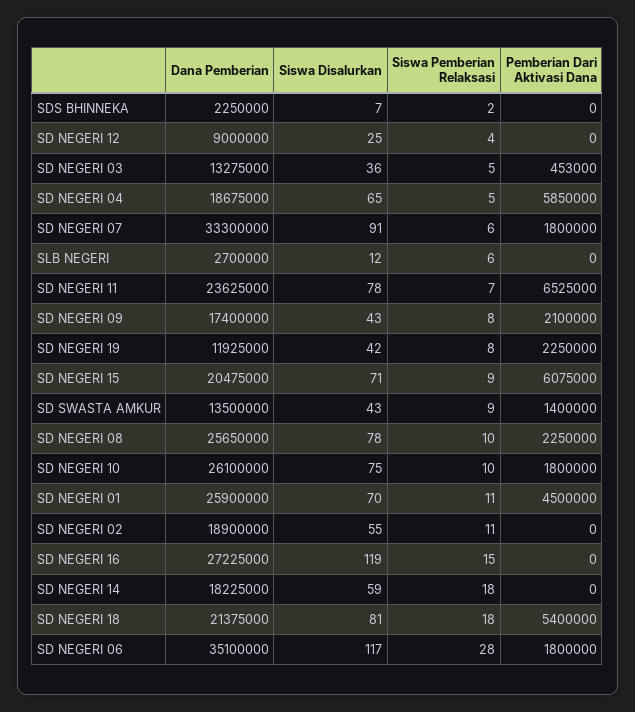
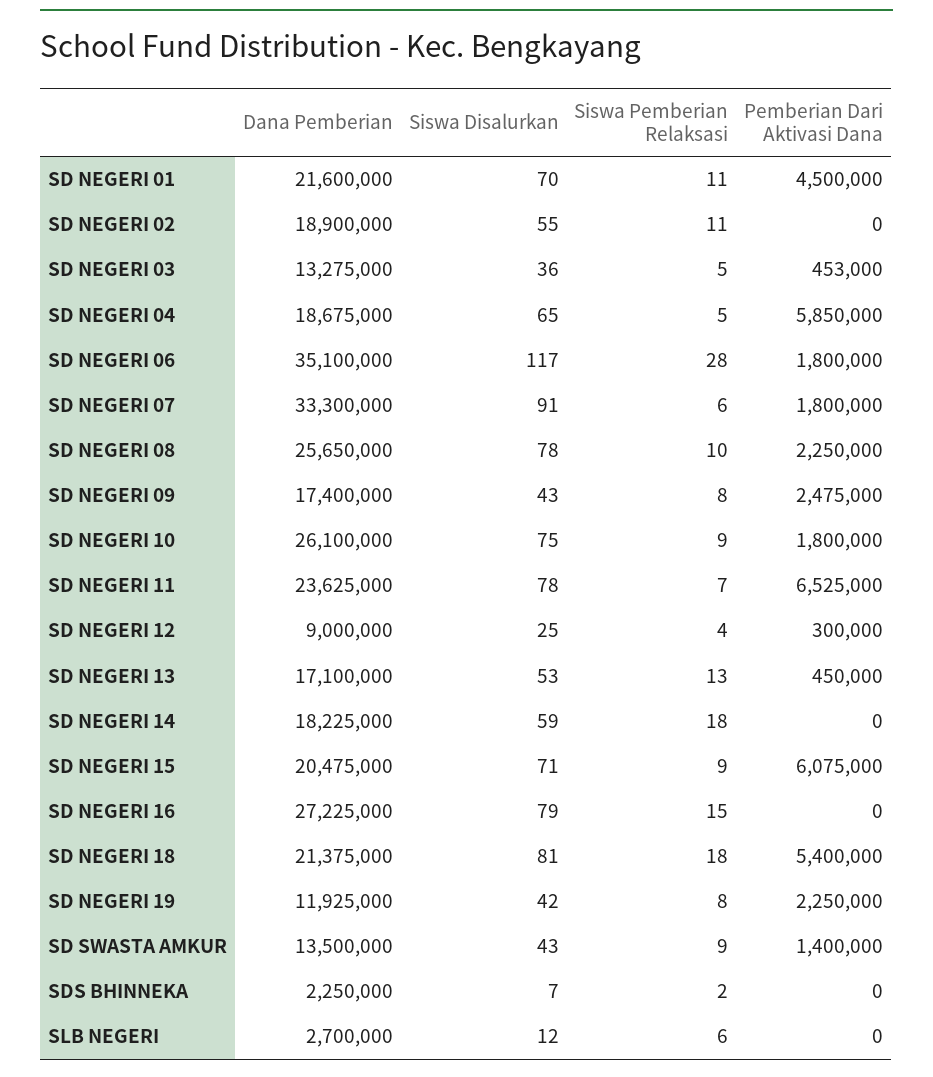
Pemberian Dari Aktivasi Dana, SD NEGERI 12: 0 -> 300000
Pemberian Dari Aktivasi Dana, SD NEGERI 09: 2100000 -> 2475000
Siswa Pemberian Relaksasi, SD NEGERI 10: 10 -> 9
Dana Pemberian, SD NEGERI 01: 25900000 -> 21600000
Siswa Disalurkan, SD NEGERI 16: 119 -> 79
Dana Pemberian, SD NEGERI 13: none -> 17100000
Siswa Disalurkan, SD NEGERI 13: none -> 53
Siswa Pemberian Relaksasi, SD NEGERI 13: none -> 13
Pemberian Dari Aktivasi Dana, SD NEGERI 13: none -> 450000

